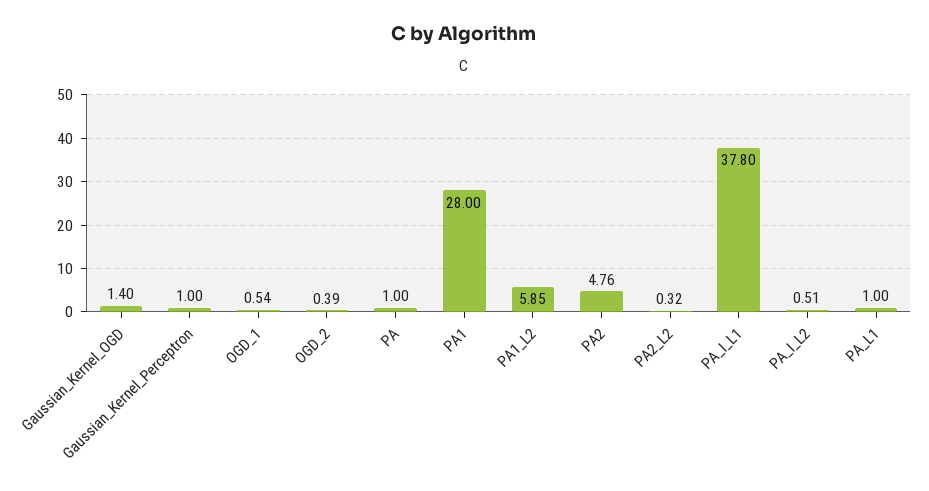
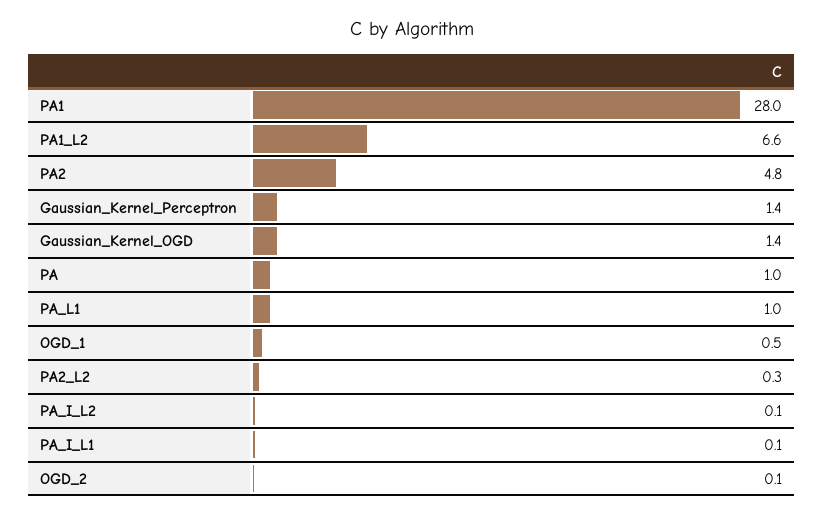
Gaussian_Kernel_Perceptron: 1 -> 1.4
OGD_2: 0.39 -> 0.1
PA1_L2: 5.85 -> 6.6
PA_I_L1: 37.8 -> 0.1
PA_I_L2: 0.51 -> 0.1

